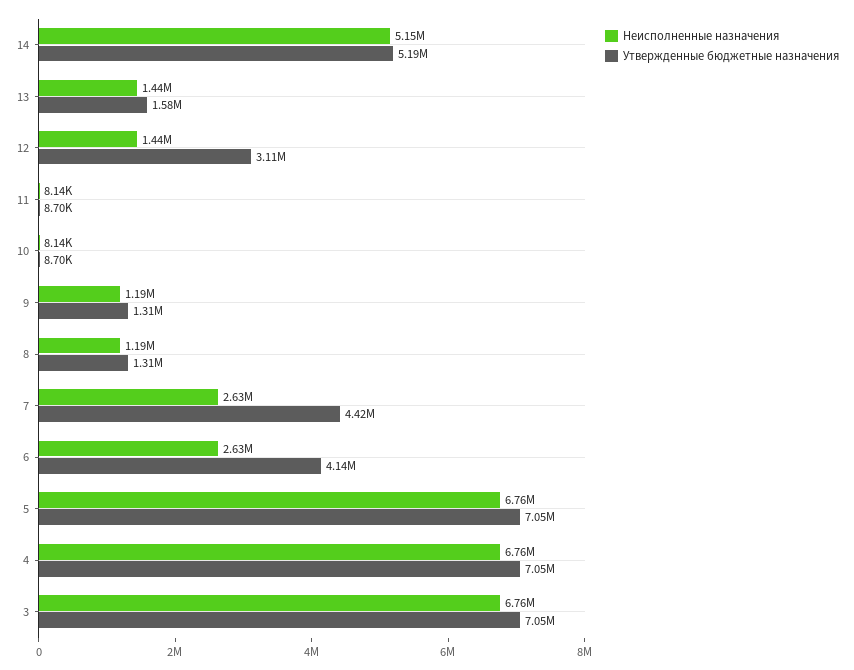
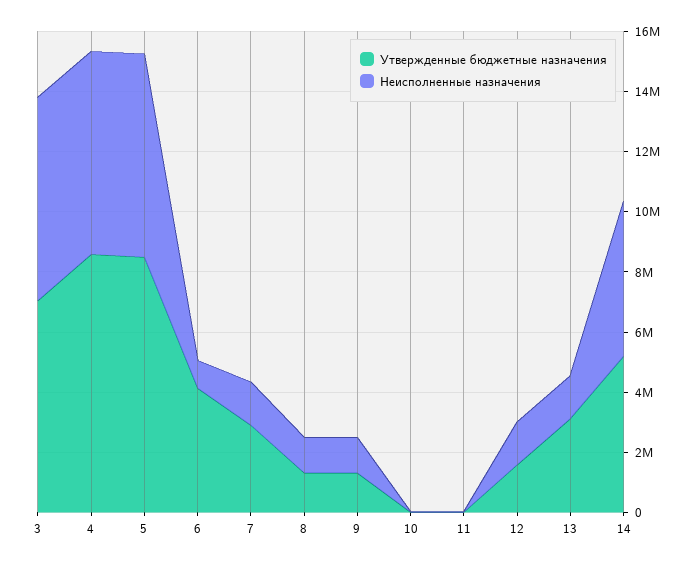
Утвержденные бюджетные назначения, 13: 1580000 -> 3000000
Утвержденные бюджетные назначения, 12: 3110000 -> 1500000
Неисполненные назначения, 7: 2630000 -> 1500000
Утвержденные бюджетные назначения, 7: 4420000 -> 3000000
Неисполненные назначения, 6: 2630000 -> 1000000
Утвержденные бюджетные назначения, 5: 7050000 -> 8500000
Утвержденные бюджетные назначения, 4: 7050000 -> 8500000

